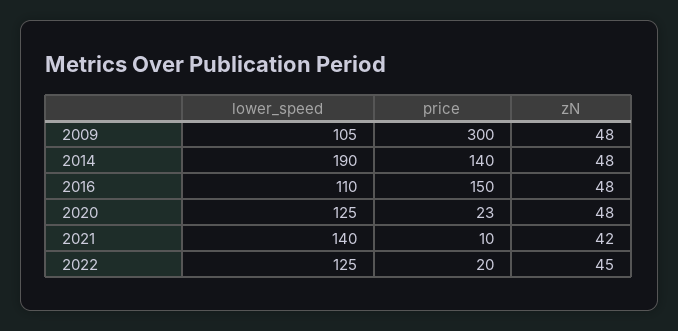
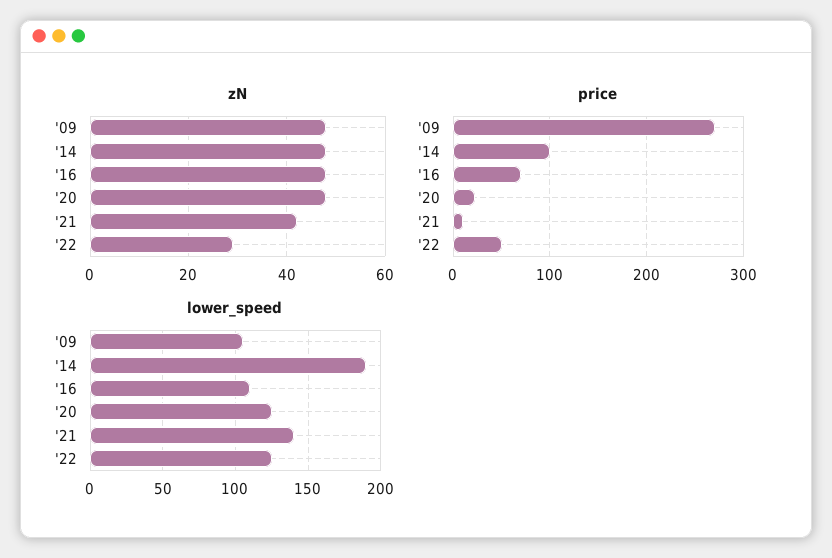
price, 2009: 300 -> 270
price, 2014: 140 -> 100
price, 2016: 150 -> 70
price, 2022: 20 -> 50
zN, 2022: 45 -> 30

